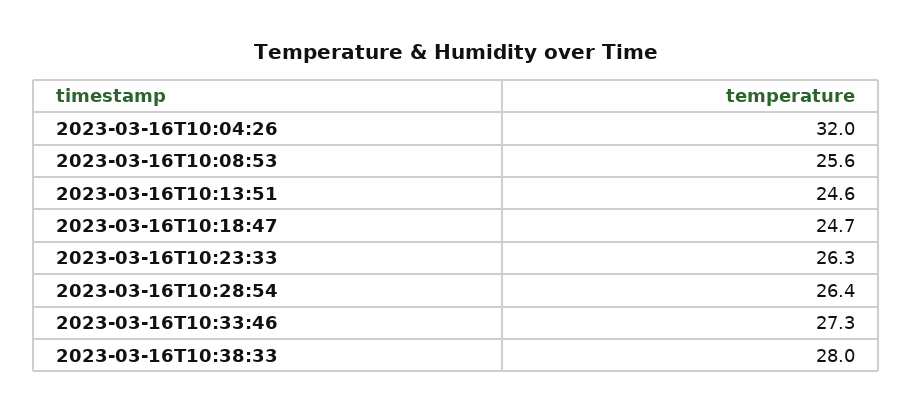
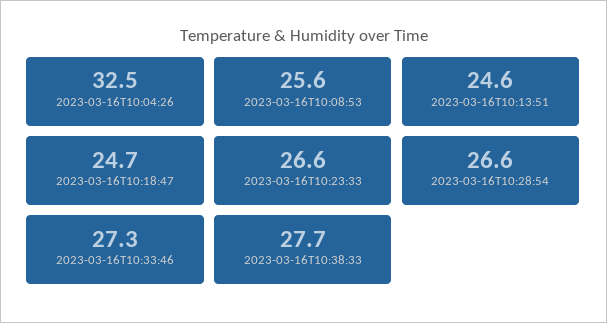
2023-03-16T10:04:26: 32 -> 32.5
2023-03-16T10:23:33: 26.3 -> 26.6
2023-03-16T10:28:54: 26.4 -> 26.6
2023-03-16T10:38:33: 28 -> 27.7

